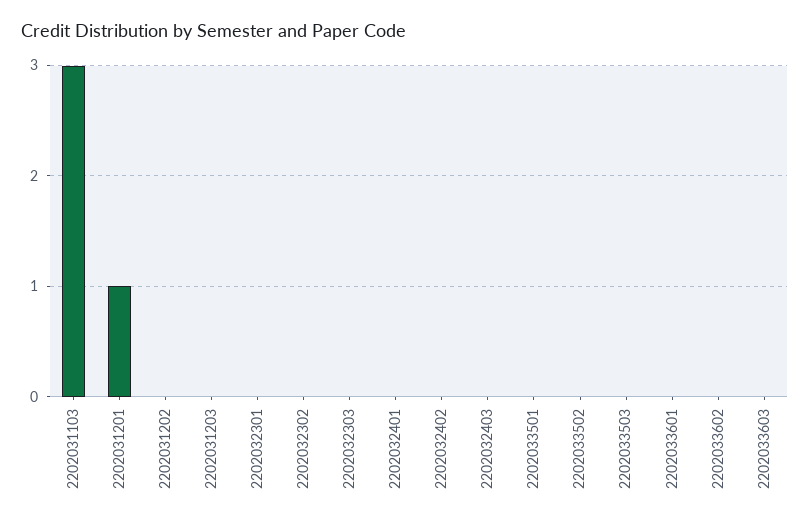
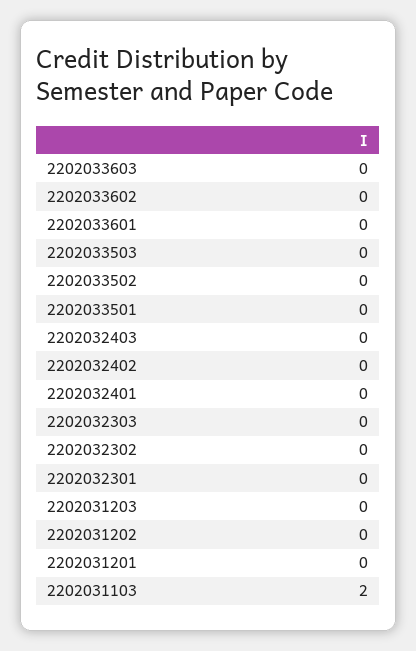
2202031103: 3 -> 2
2202031201: 1 -> 0

